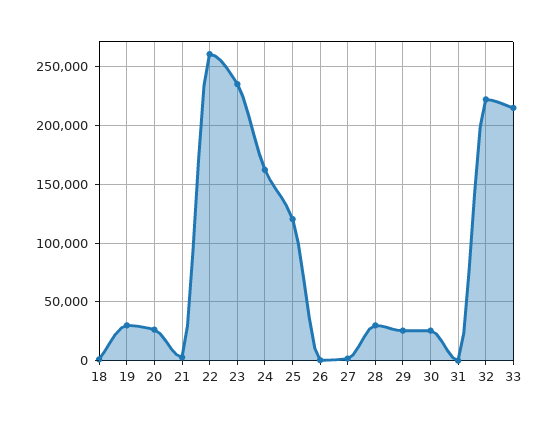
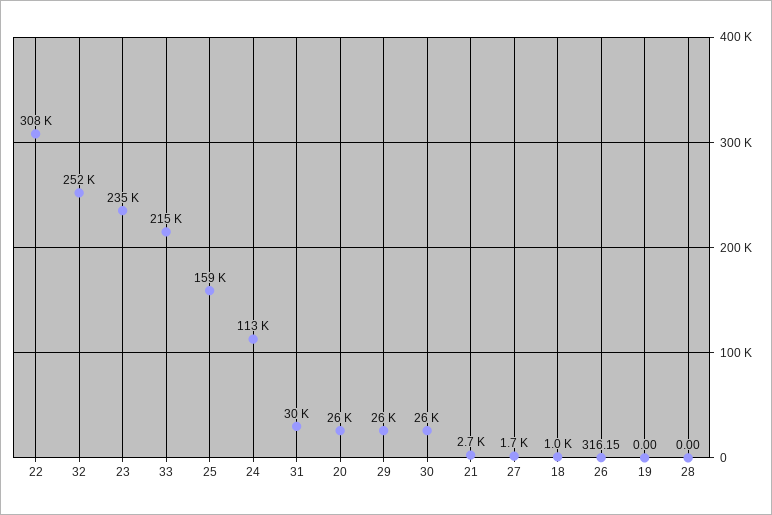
19: 30000 -> 0
22: 260000 -> 308000
24: 160000 -> 113000
25: 120000 -> 159000
28: 30000 -> 0
31: 0 -> 30000
32: 220000 -> 252000

